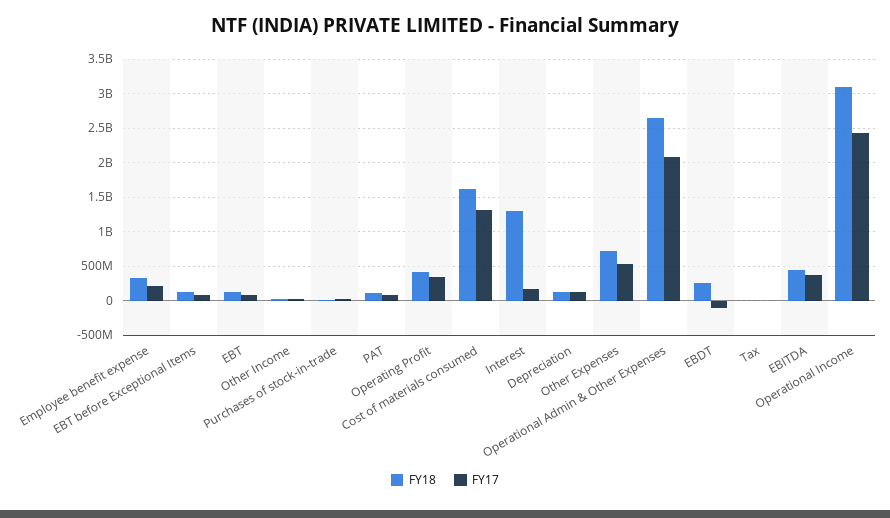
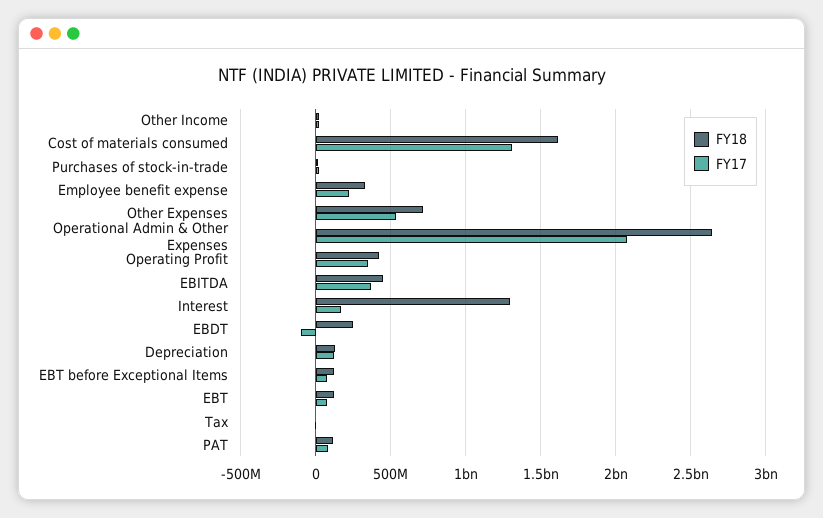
FY18, Operational Income: 3100000000 -> none
FY17, Operational Income: 2400000000 -> none

